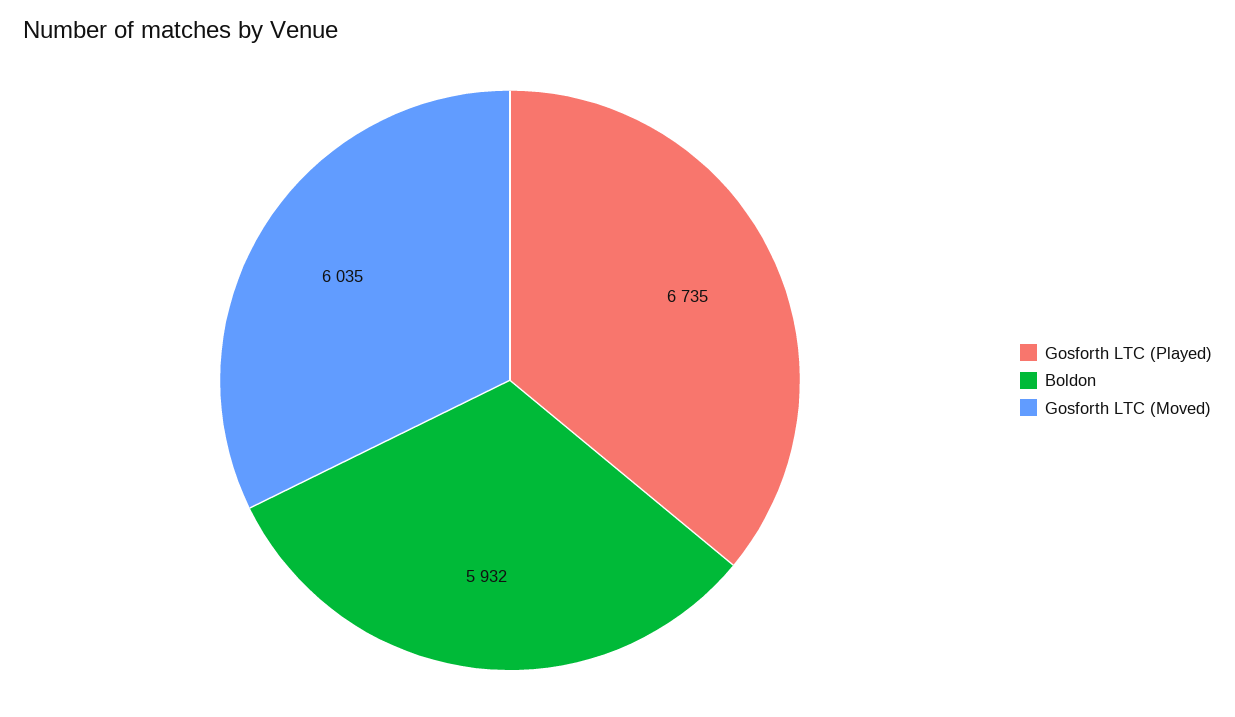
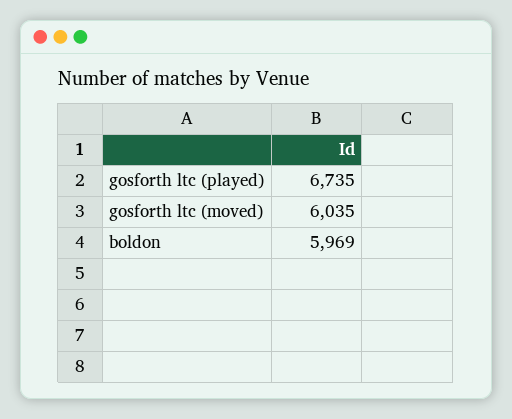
Boldon: 5932 -> 5969

